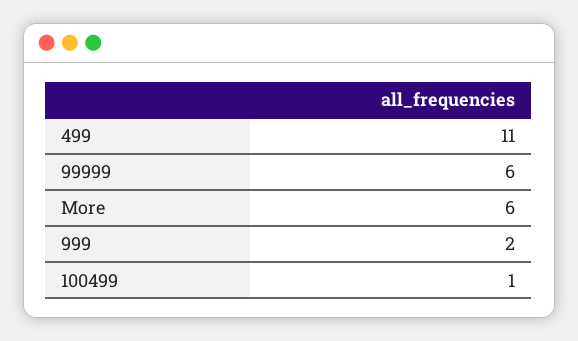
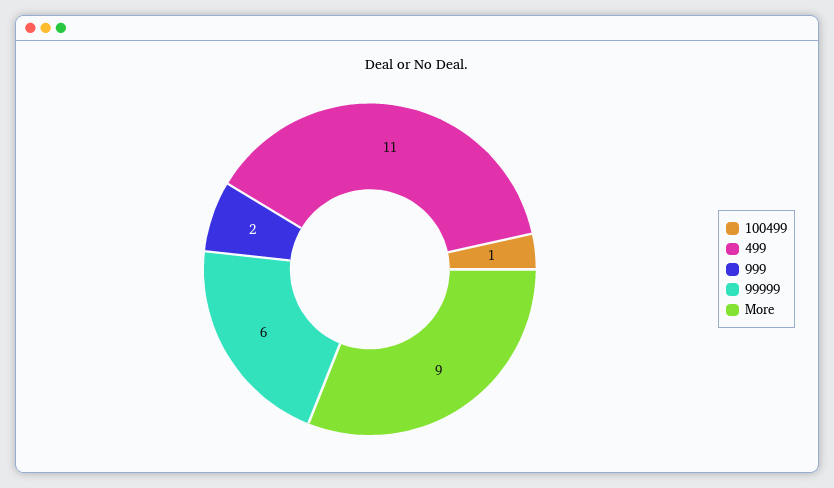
More: 6 -> 9

